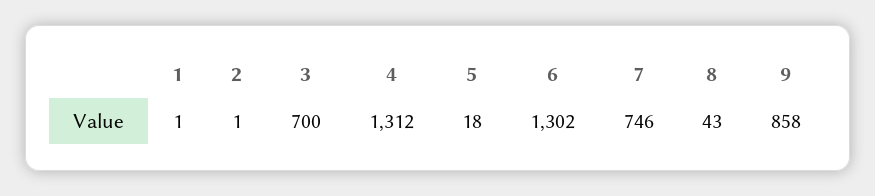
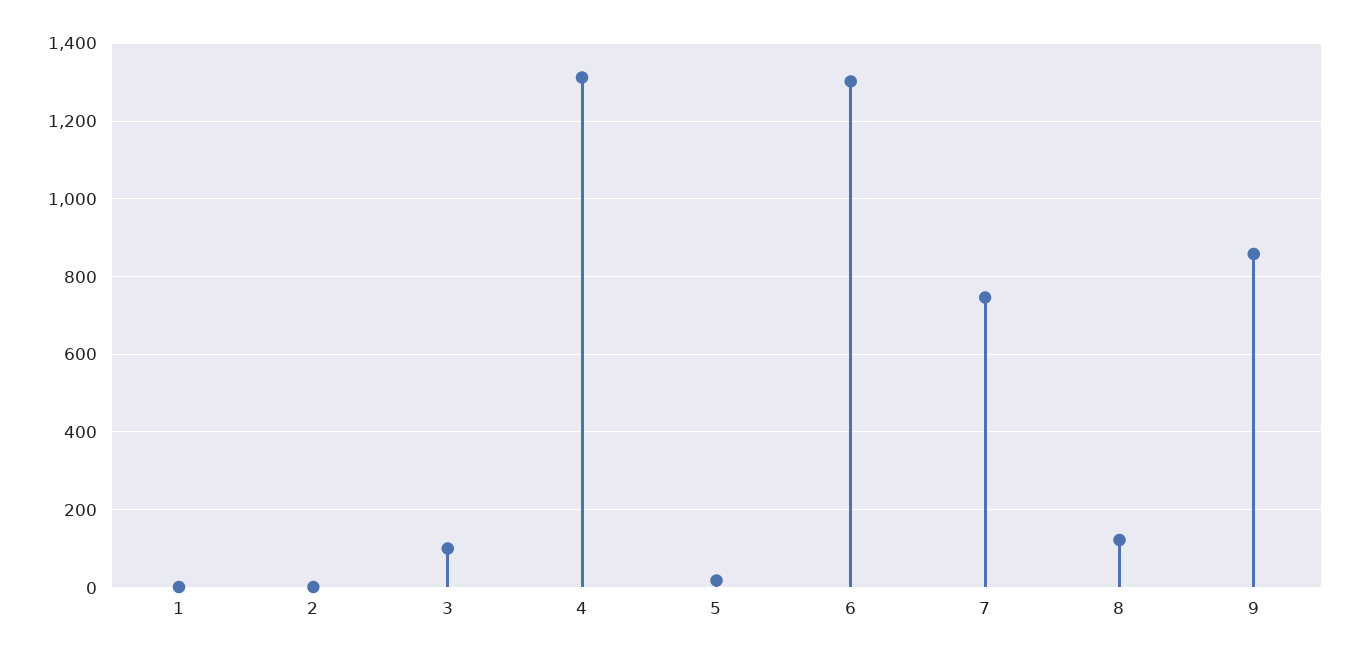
3: 700 -> 100
8: 43 -> 120

